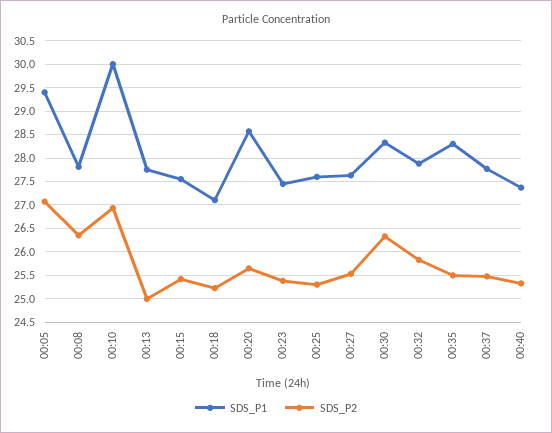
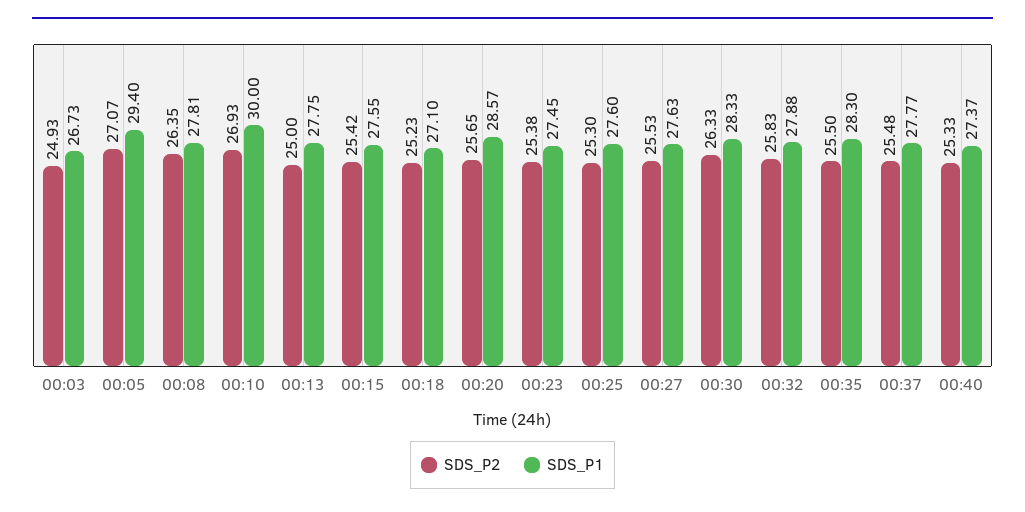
SDS_P2, 00:03: none -> 24.93
SDS_P1, 00:03: none -> 26.73

